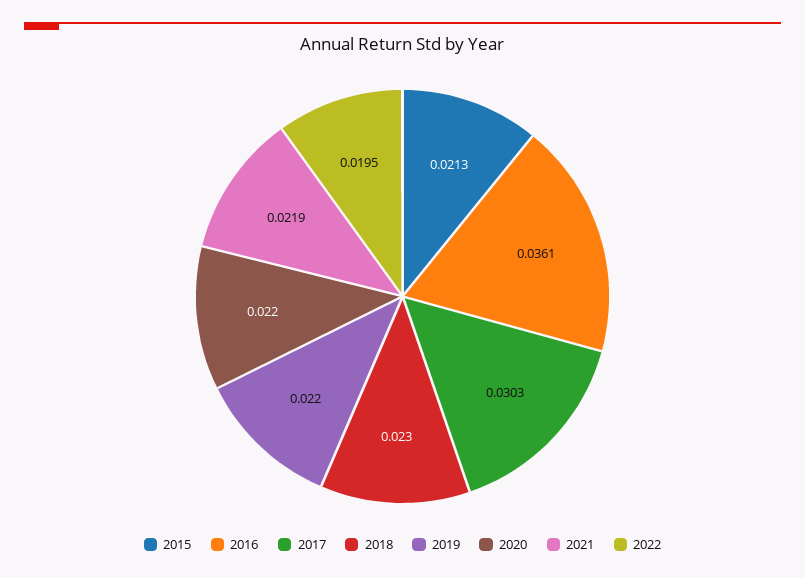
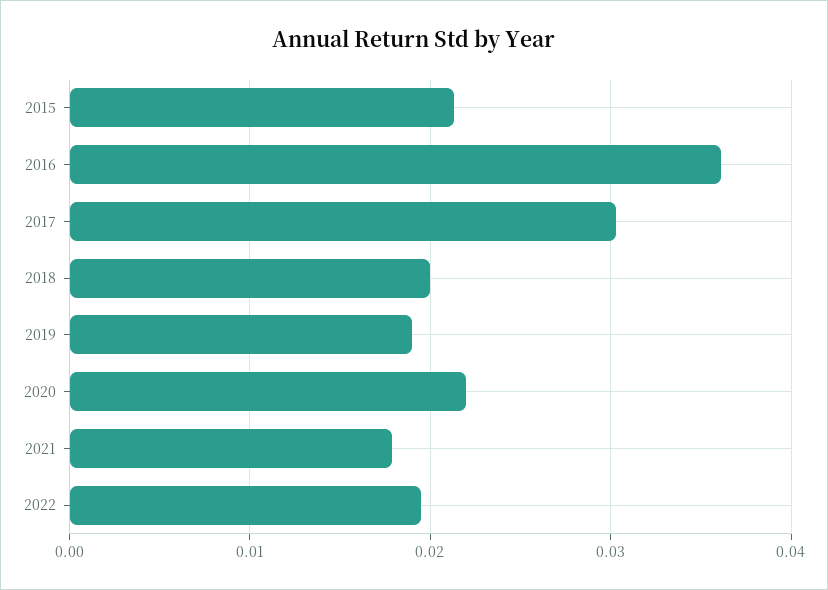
2018: 0.023 -> 0.02
2019: 0.022 -> 0.019
2021: 0.0219 -> 0.018

